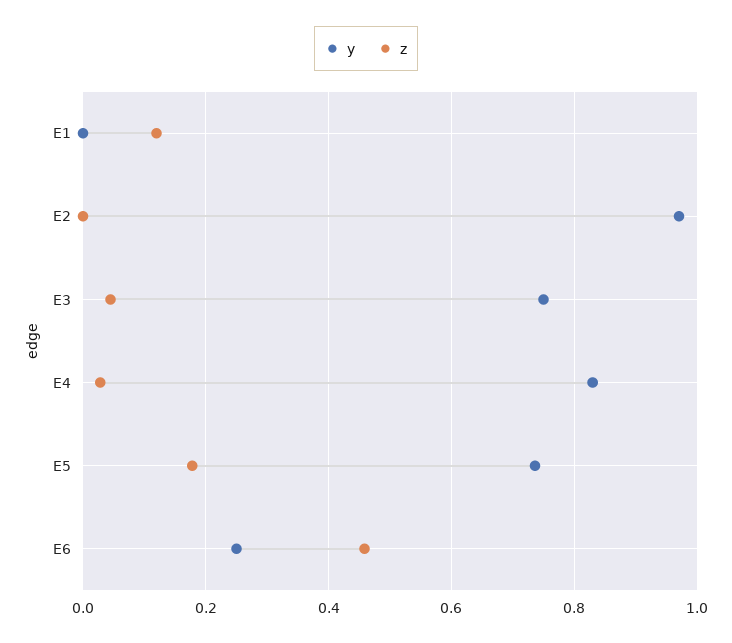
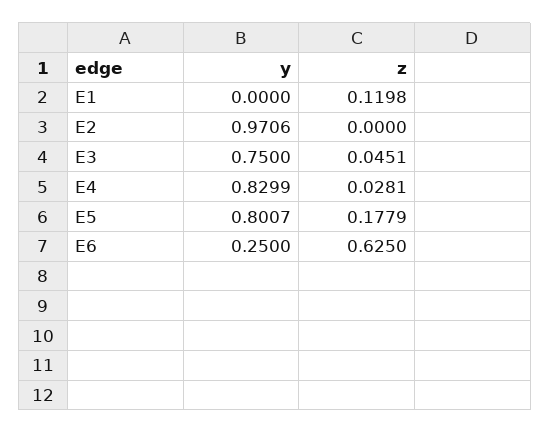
y, E5: 0.74 -> 0.8007
z, E6: 0.46 -> 0.625

